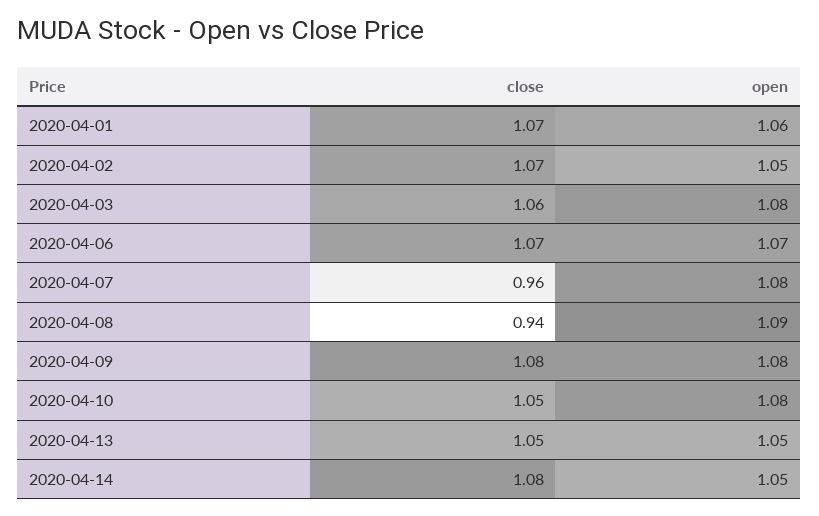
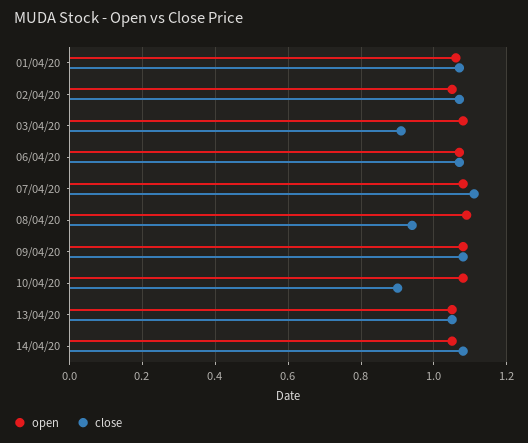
close, 2020-04-03: 1.06 -> 0.9
close, 2020-04-07: 0.96 -> 1.1
close, 2020-04-10: 1.05 -> 0.9

